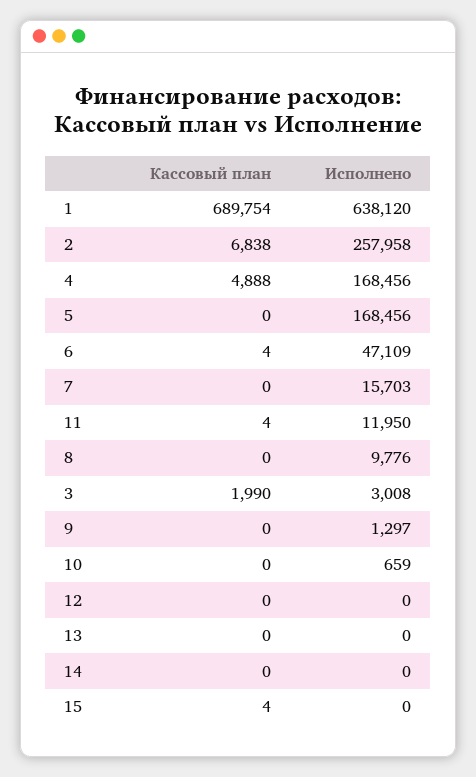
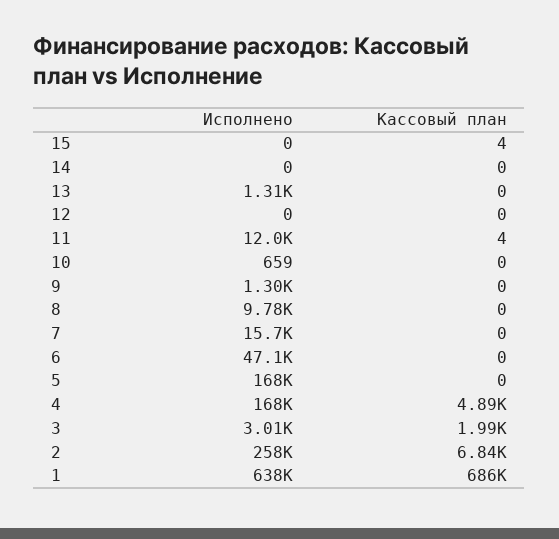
Кассовый план, 1: 689754 -> 686000
Кассовый план, 6: 4 -> 0
Исполнено, 13: 0 -> 1310

